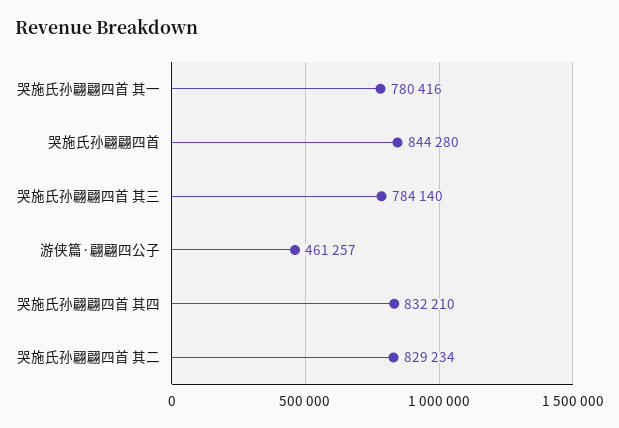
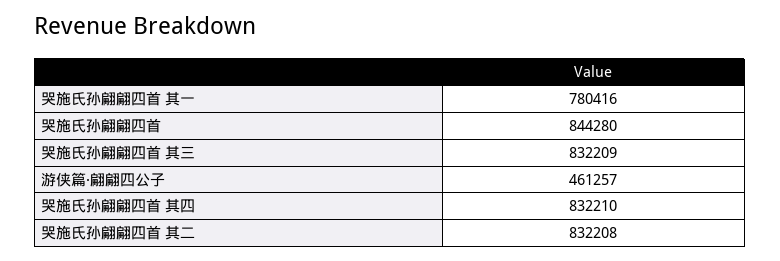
哭施氏孙翩翩四首 其三: 784140 -> 832209
哭施氏孙翩翩四首 其二: 829234 -> 832208

